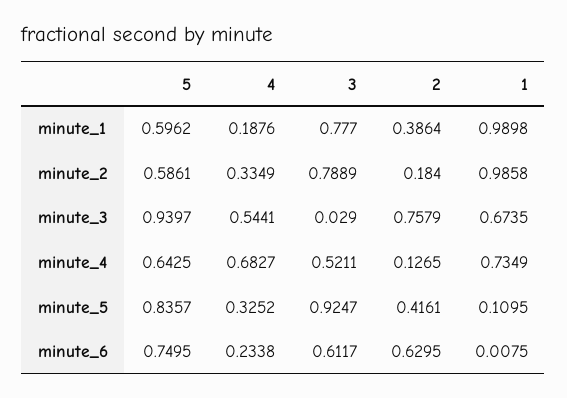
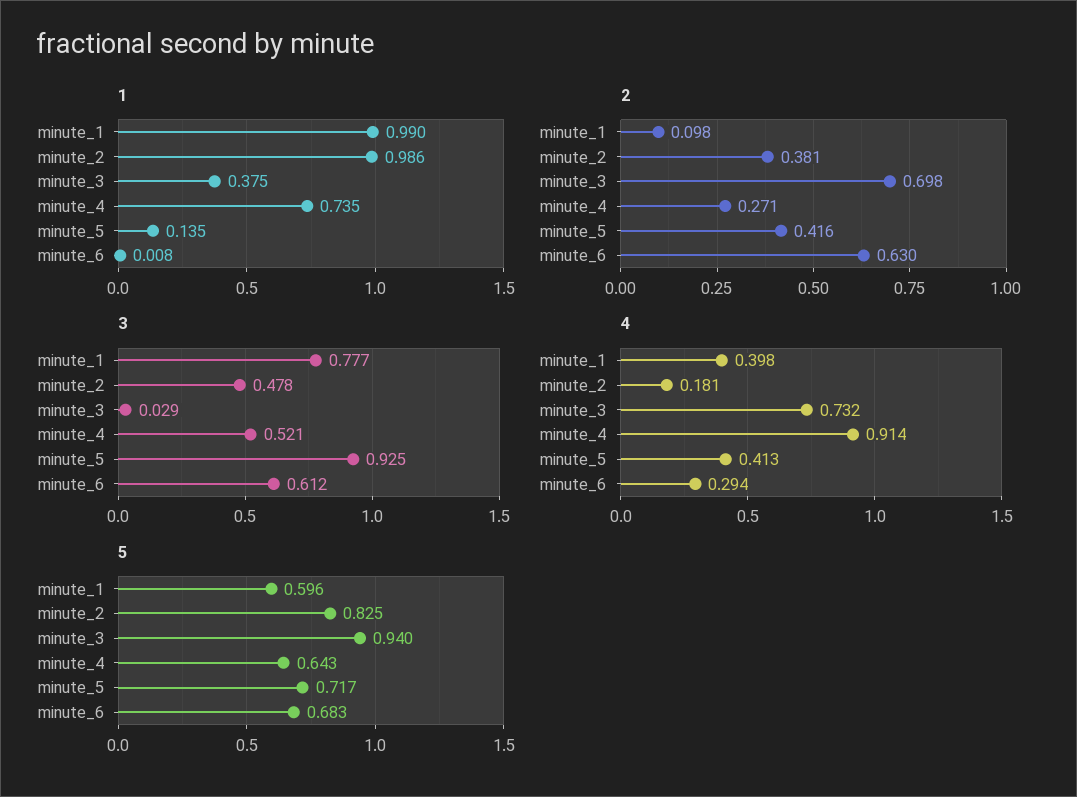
4, minute_1: 0.1876 -> 0.398
2, minute_1: 0.3864 -> 0.098
5, minute_2: 0.5861 -> 0.825
4, minute_2: 0.3349 -> 0.181
3, minute_2: 0.7889 -> 0.478
2, minute_2: 0.184 -> 0.381
4, minute_3: 0.5441 -> 0.732
2, minute_3: 0.7579 -> 0.698
1, minute_3: 0.6735 -> 0.375
4, minute_4: 0.6827 -> 0.914
2, minute_4: 0.1265 -> 0.271
5, minute_5: 0.8357 -> 0.717
4, minute_5: 0.3252 -> 0.413
1, minute_5: 0.1095 -> 0.135
5, minute_6: 0.7495 -> 0.683
4, minute_6: 0.2338 -> 0.294

